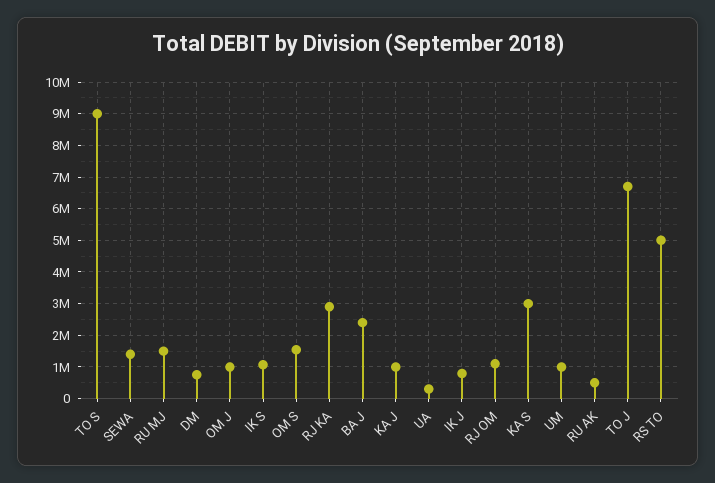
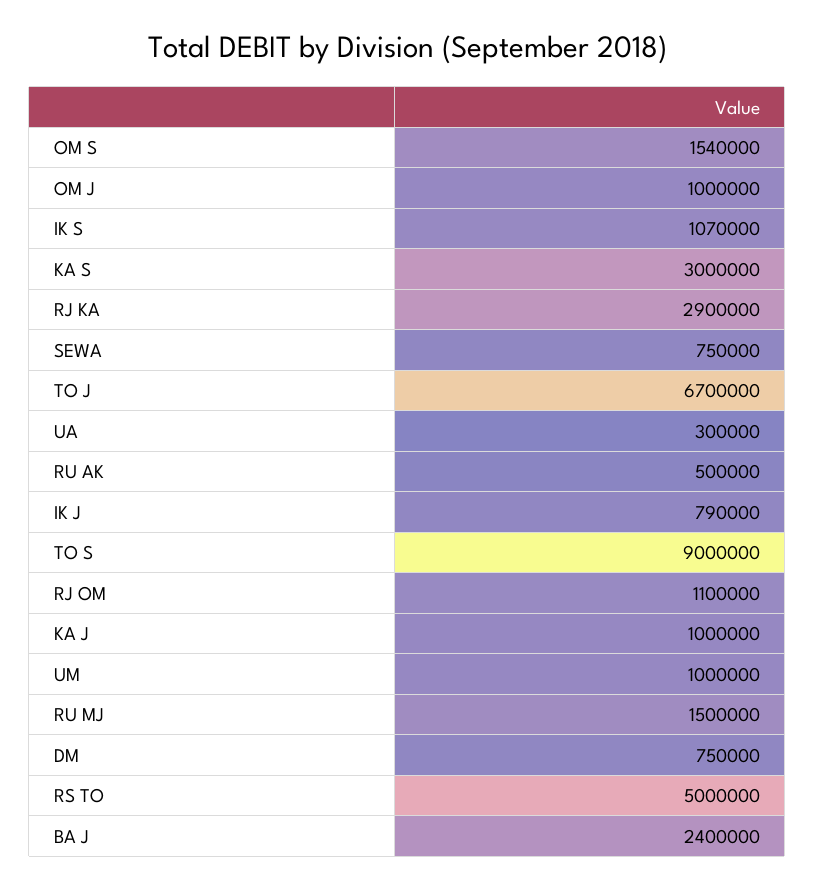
SEWA: 1400000 -> 750000

